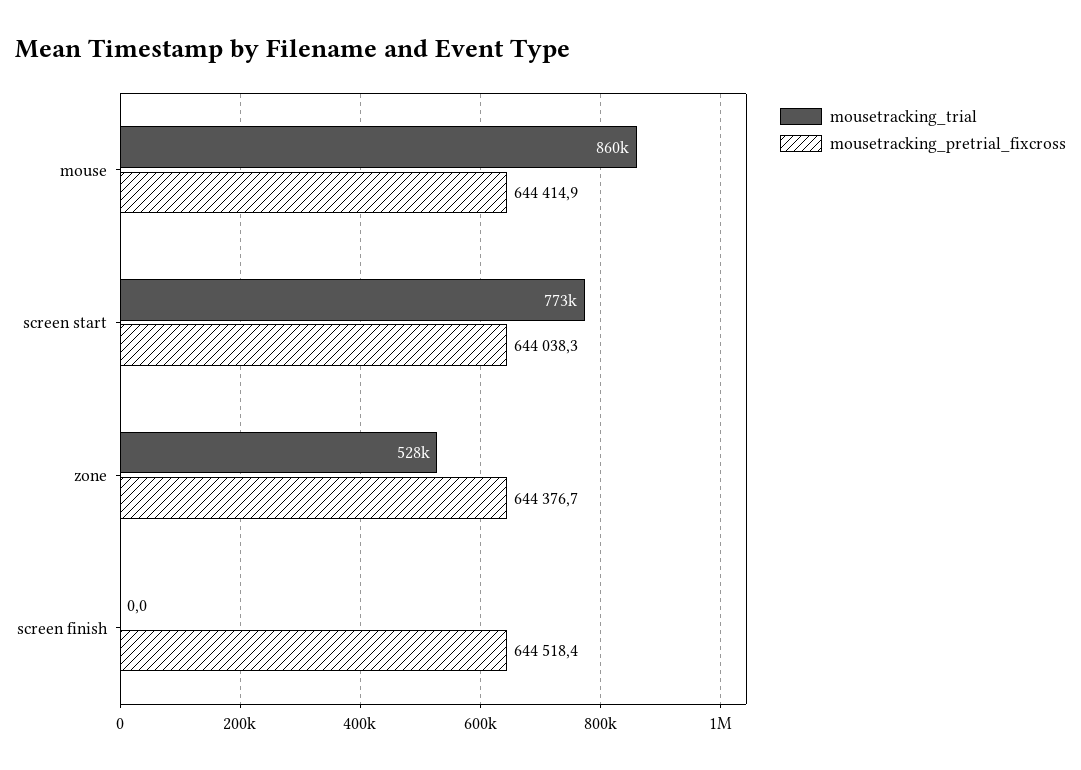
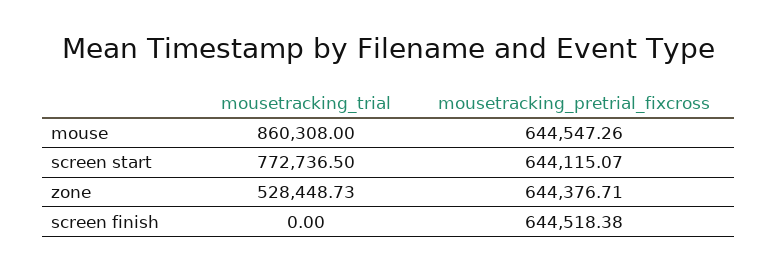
mousetracking_pretrial_fixcross, mouse: 644414.9 -> 644547.26
mousetracking_pretrial_fixcross, screen start: 644038.3 -> 644115.07

